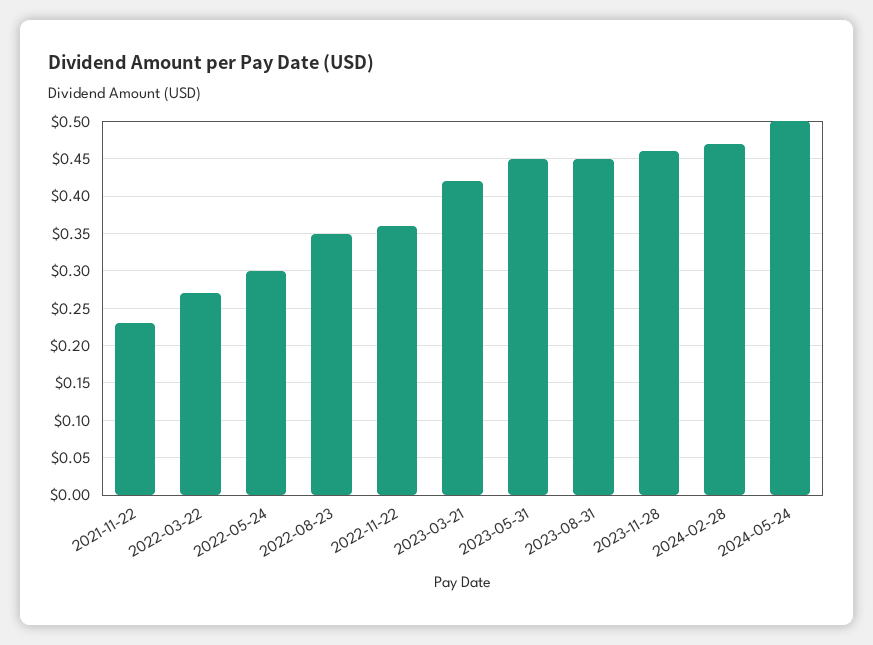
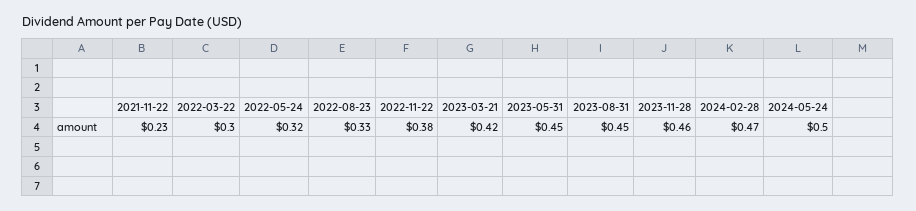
2022-03-22: 0.27 -> 0.3
2022-05-24: 0.3 -> 0.32
2022-08-23: 0.35 -> 0.33
2022-11-22: 0.36 -> 0.38

